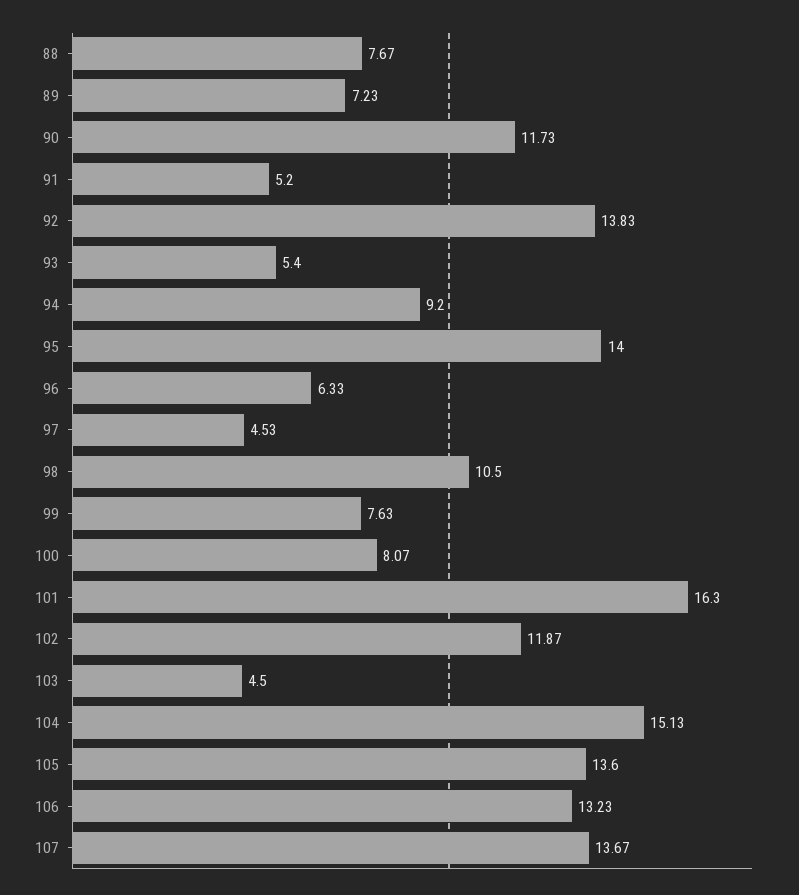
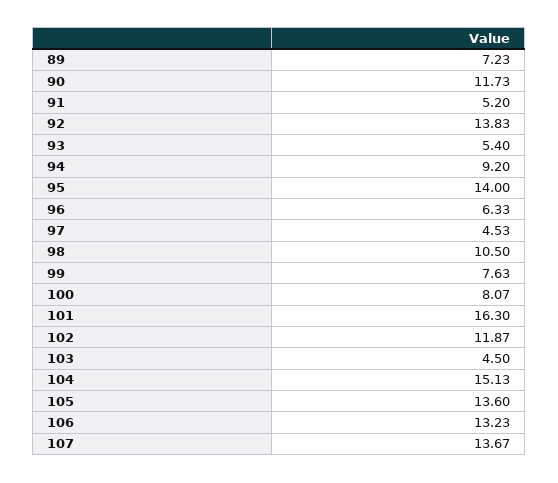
88: 7.67 -> none

